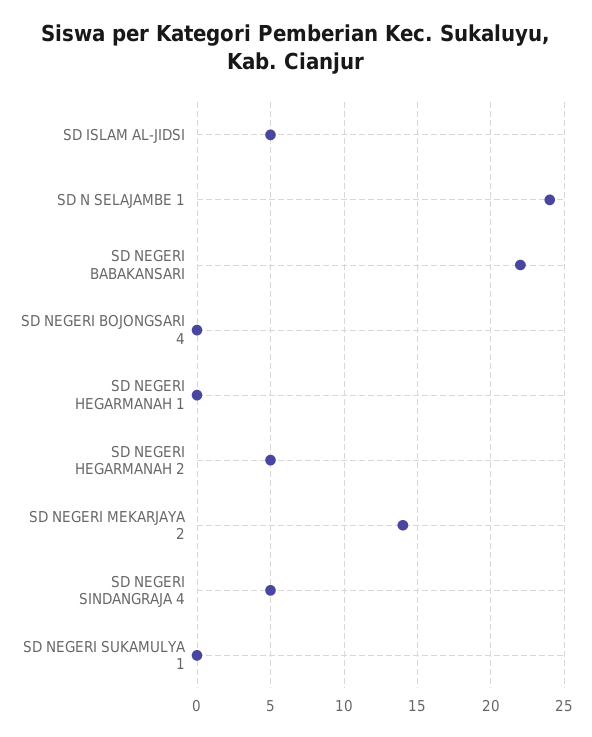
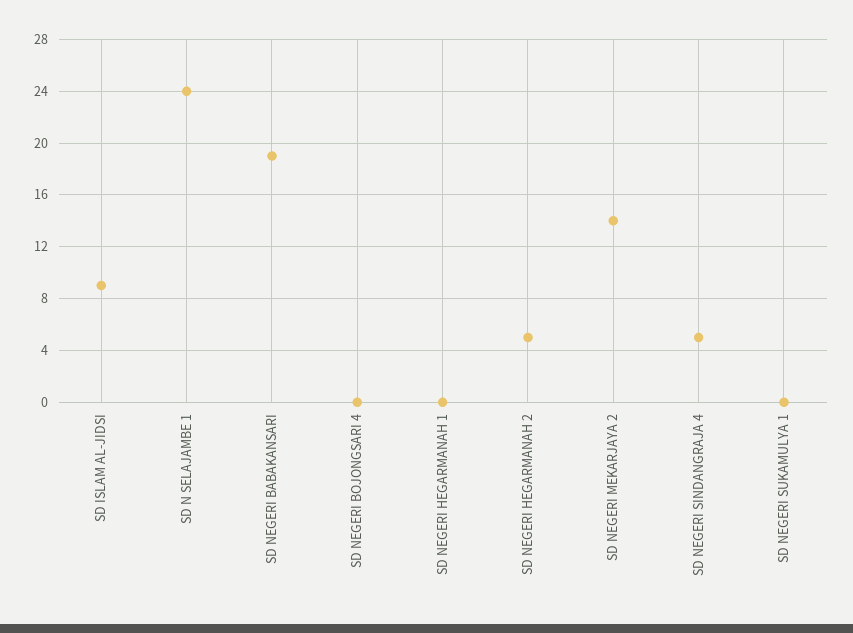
SD ISLAM AL-JIDSI: 5 -> 9
SD NEGERI BABAKANSARI: 22 -> 19

